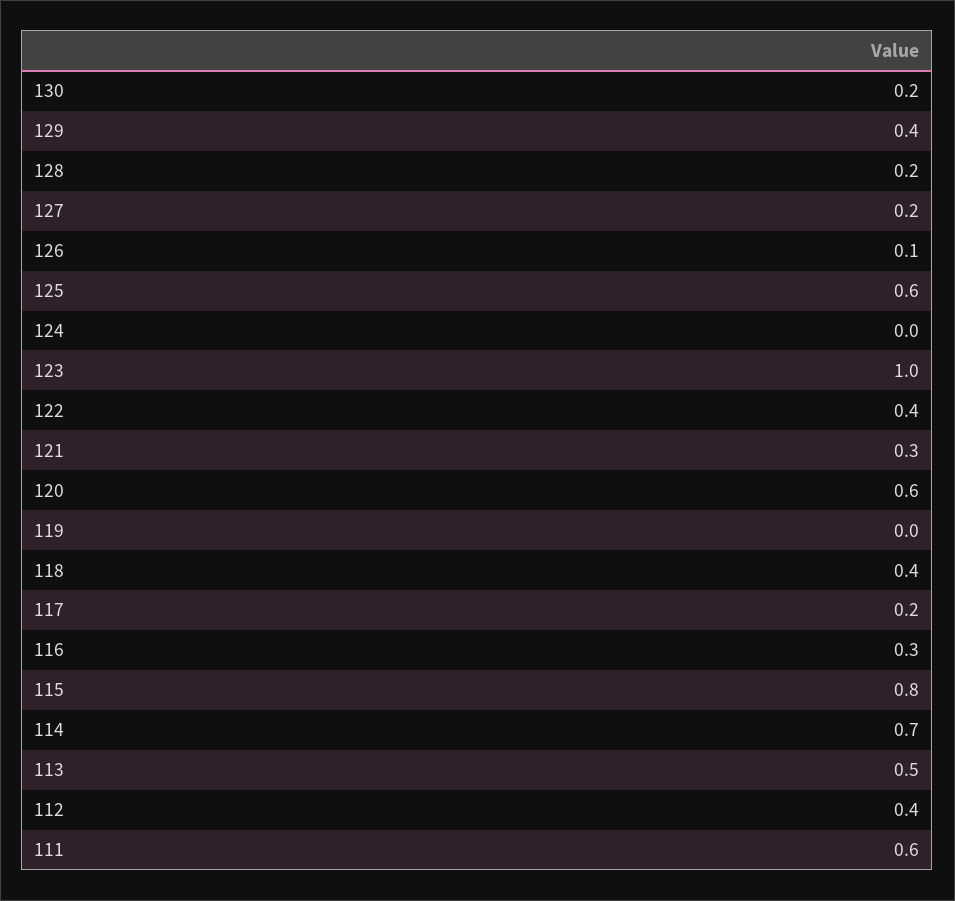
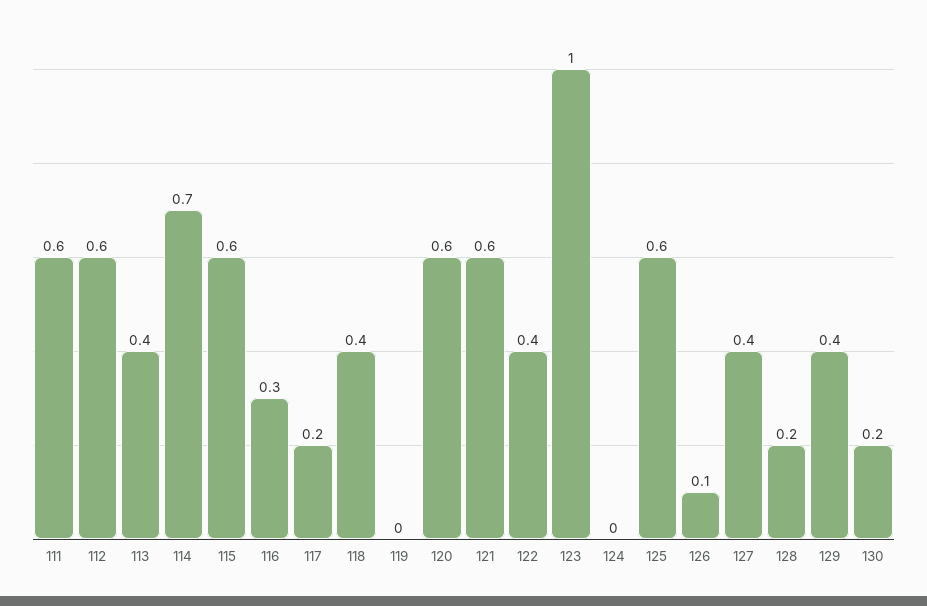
127: 0.2 -> 0.4
121: 0.3 -> 0.6
115: 0.8 -> 0.6
113: 0.5 -> 0.4
112: 0.4 -> 0.6

